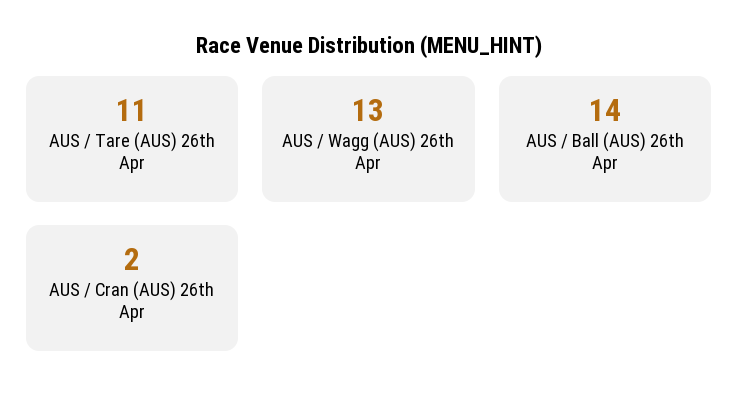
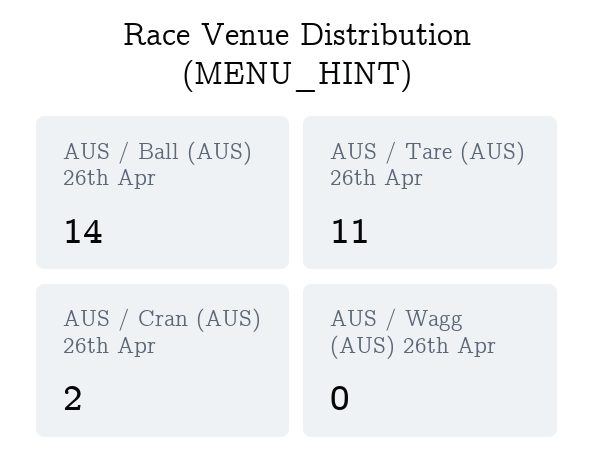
AUS / Wagg (AUS) 26th Apr: 13 -> 0

